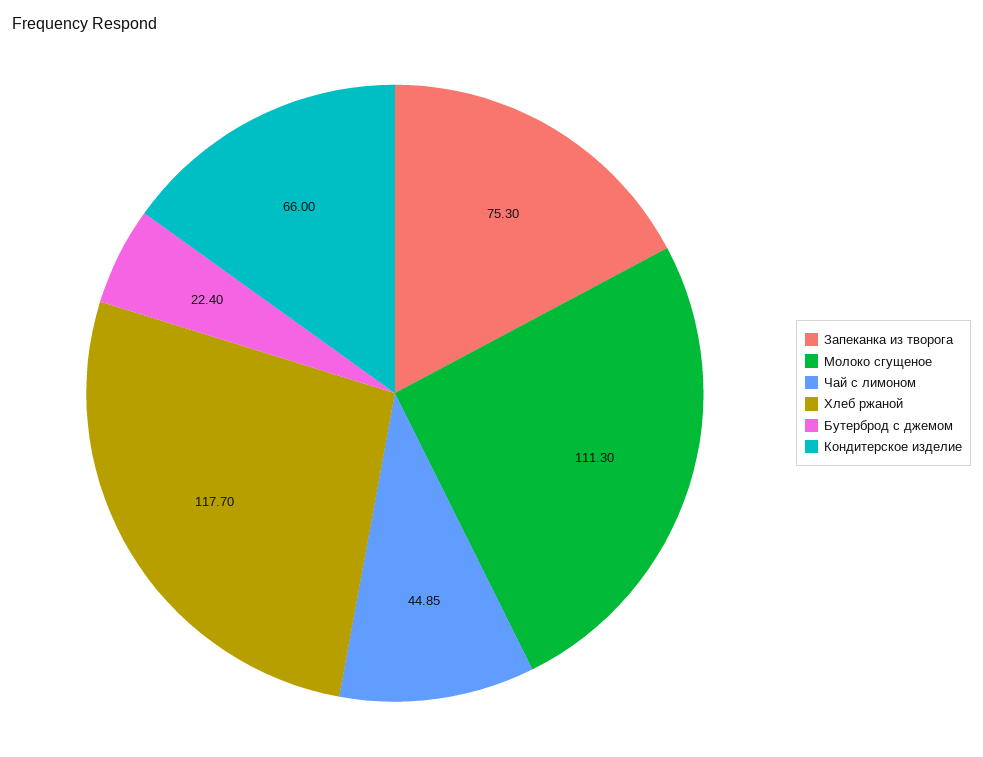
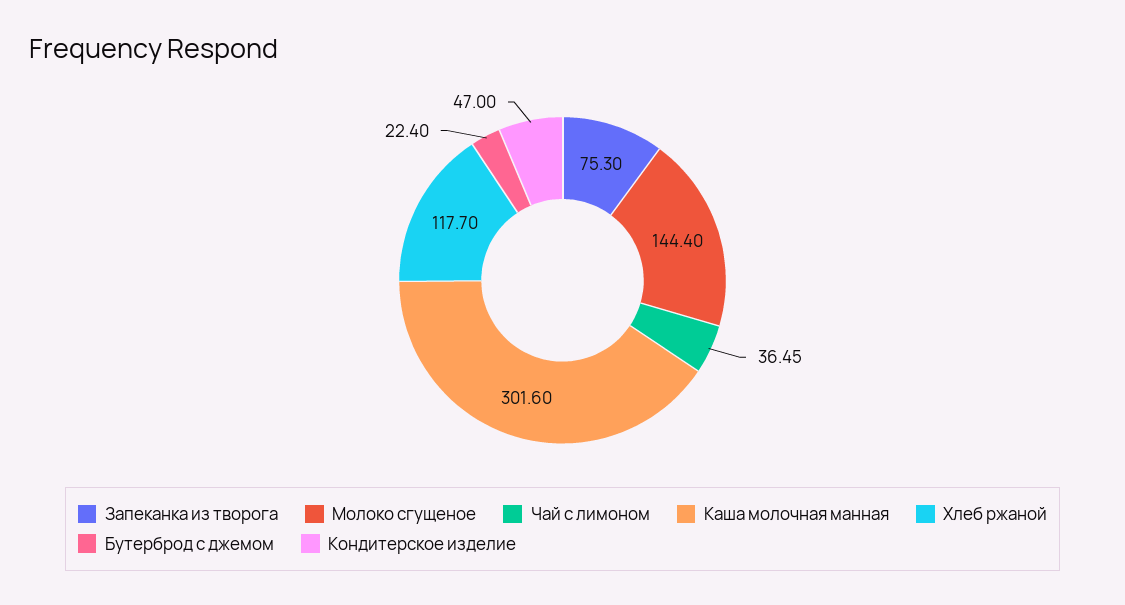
Молоко сгущеное: 111.3 -> 144.4
Чай с лимоном: 44.85 -> 36.45
Кондитерское изделие: 66 -> 47
Каша молочная манная: none -> 301.6

